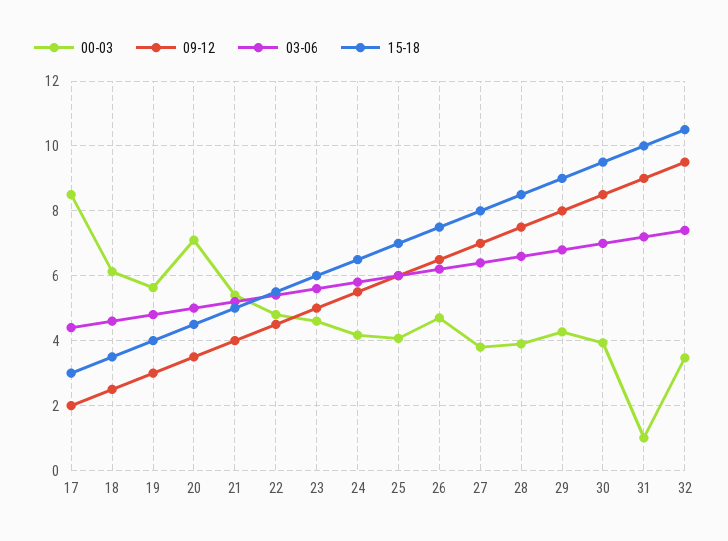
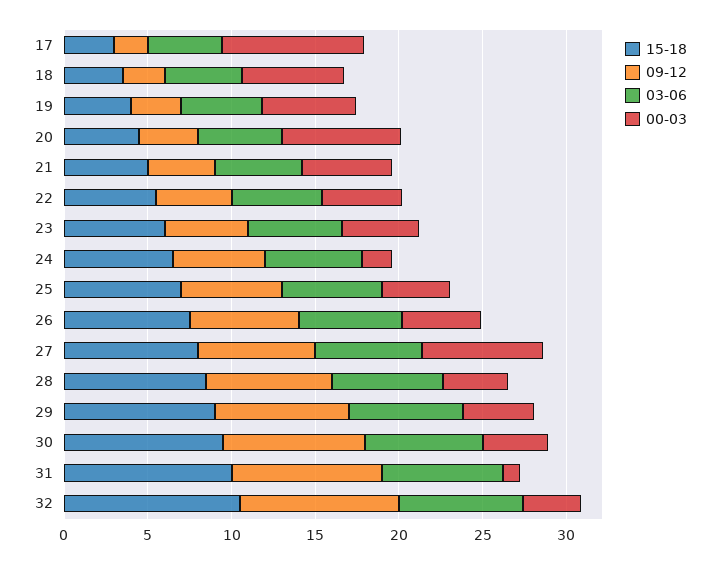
00-03, 24: 4.2 -> 2
00-03, 27: 3.8 -> 7

